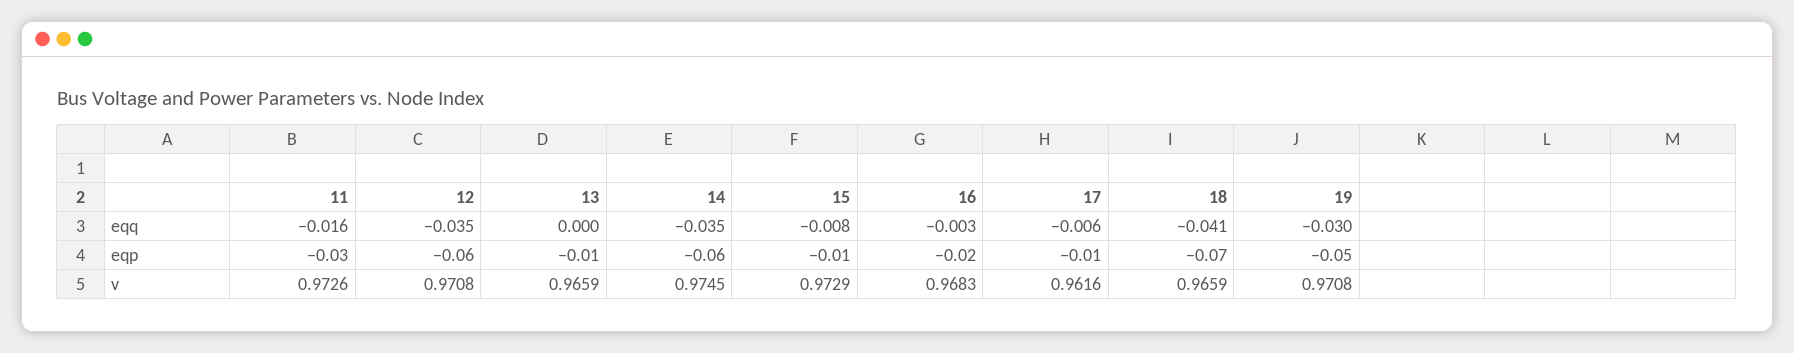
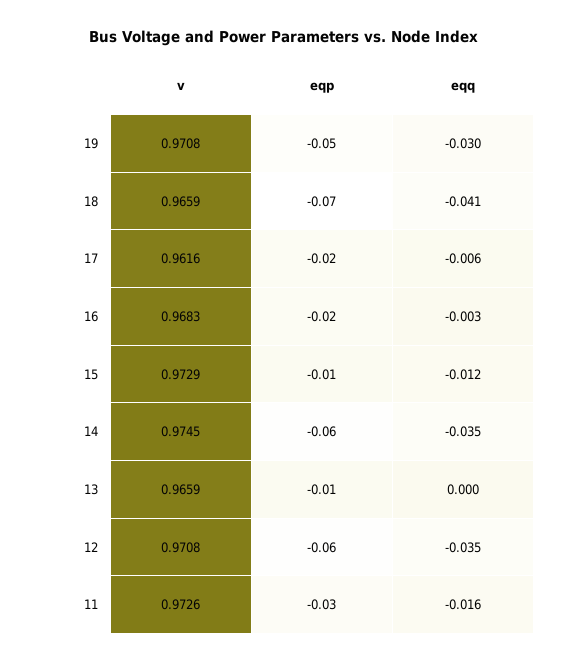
15, eqq: -0.008 -> -0.012
17, eqp: -0.01 -> -0.02

